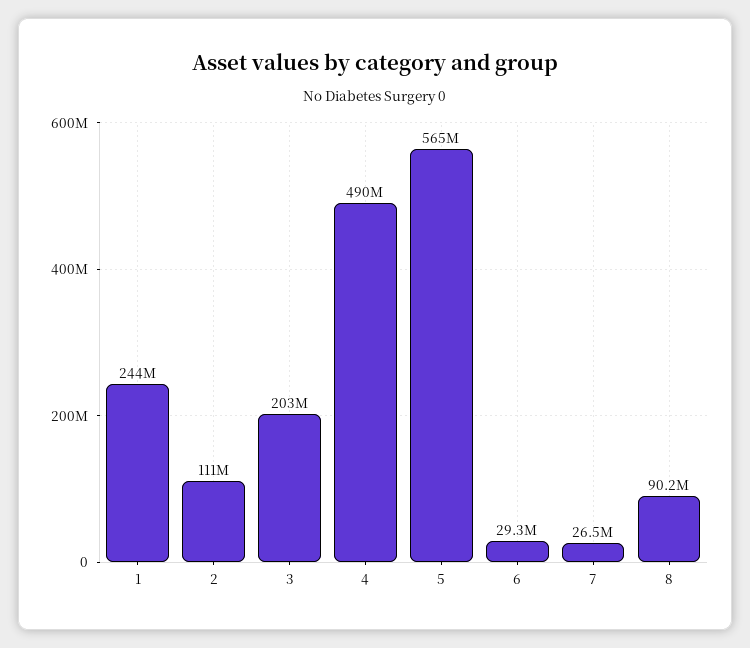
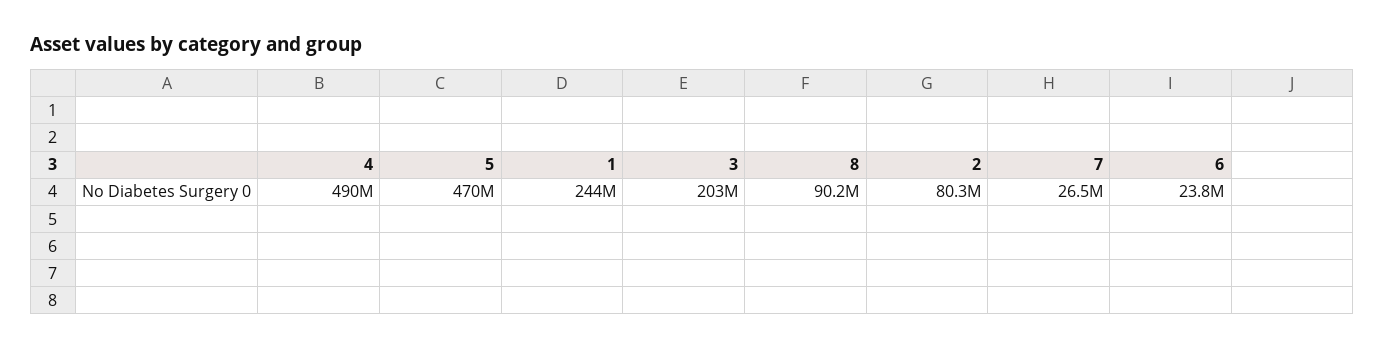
2: 111000000 -> 80300000
5: 565000000 -> 470000000
6: 29300000 -> 23800000

